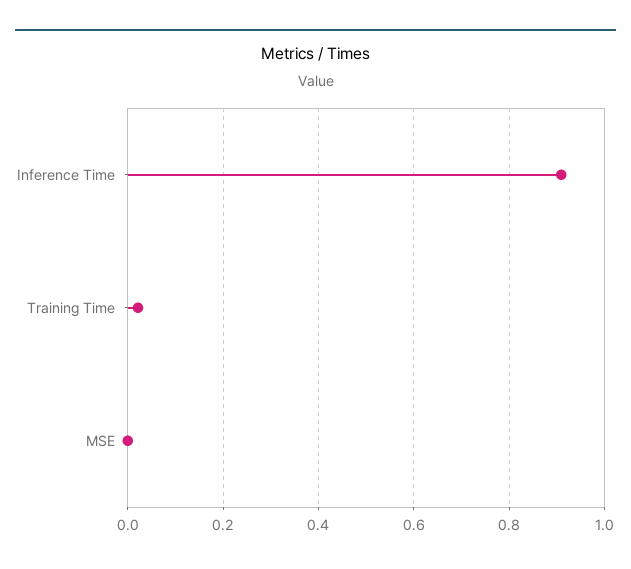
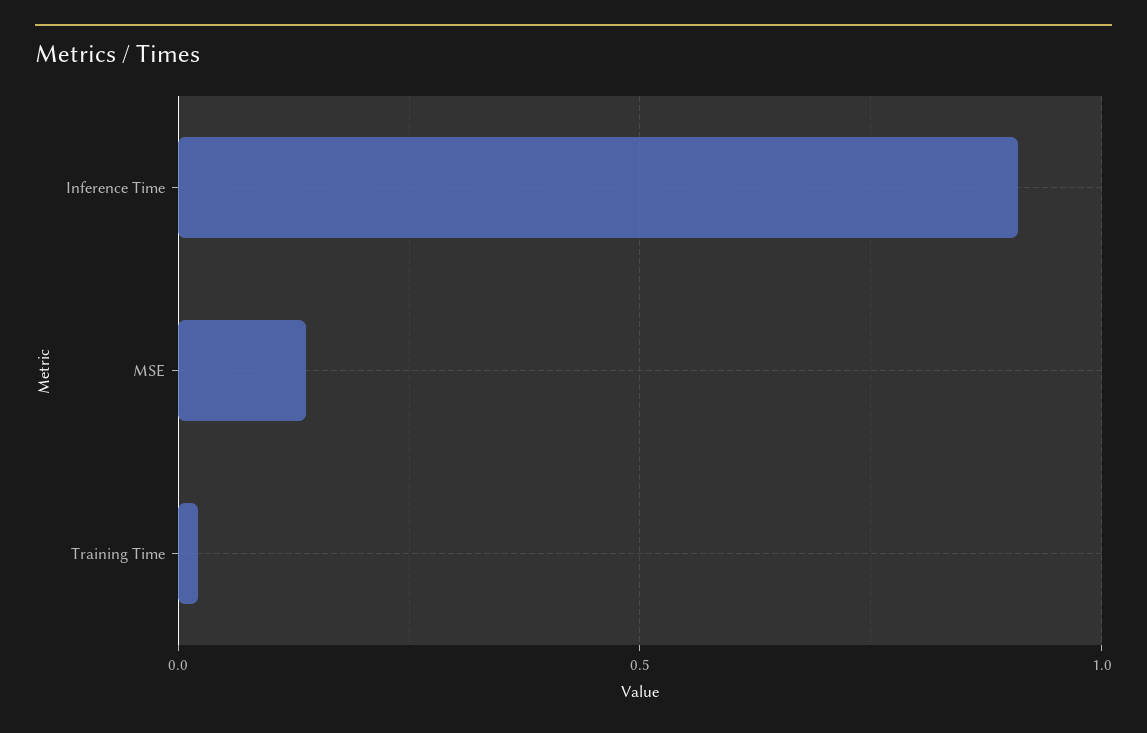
MSE: 0 -> 0.15

